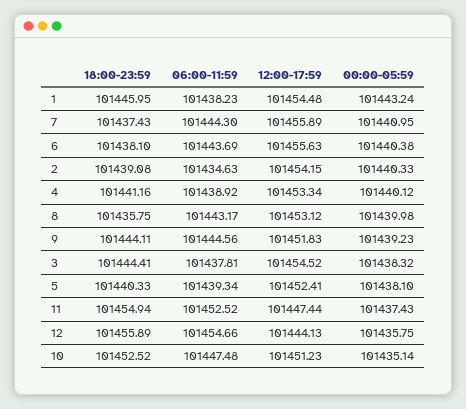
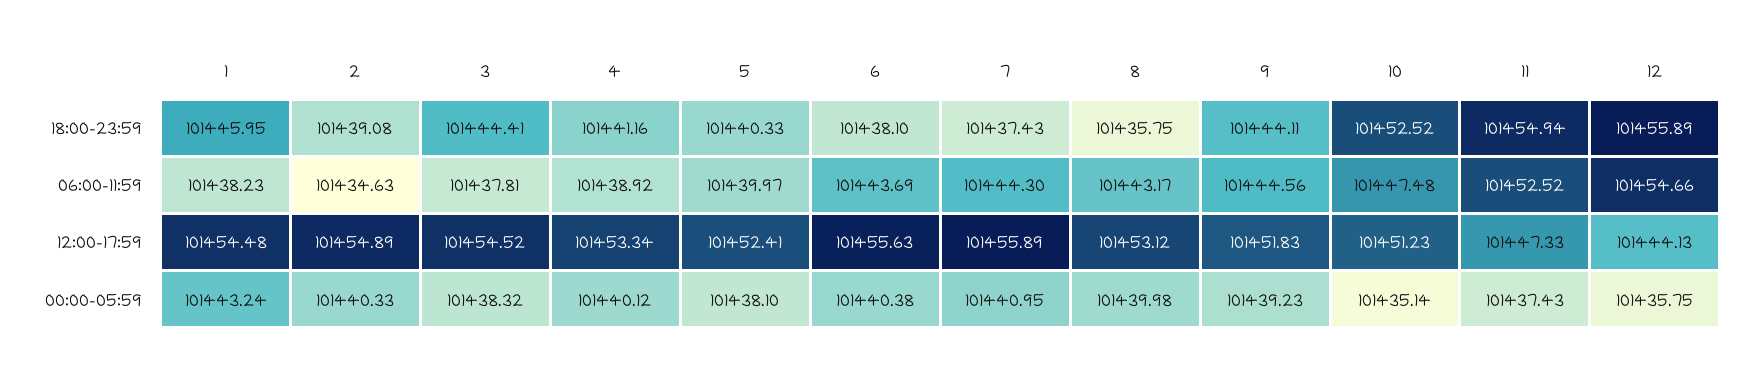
12:00-17:59, 2: 101454.15 -> 101454.89
06:00-11:59, 5: 101439.34 -> 101439.97
12:00-17:59, 11: 101447.44 -> 101447.33

